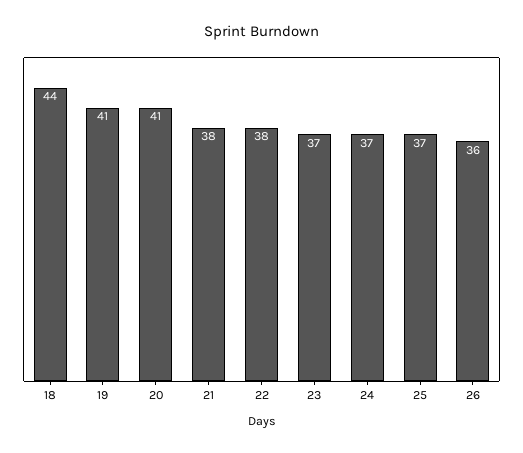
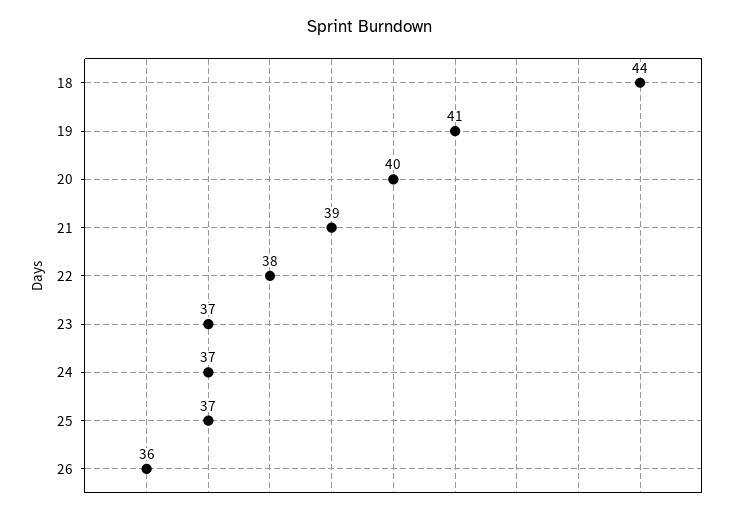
20: 41 -> 40
21: 38 -> 39

